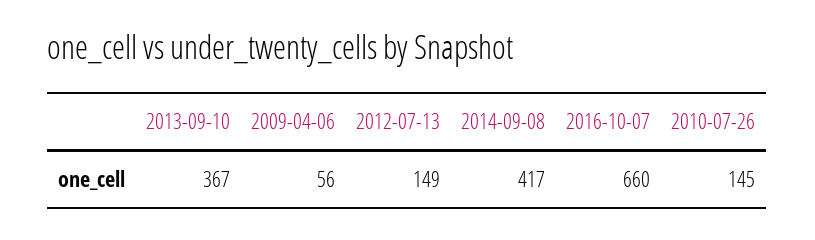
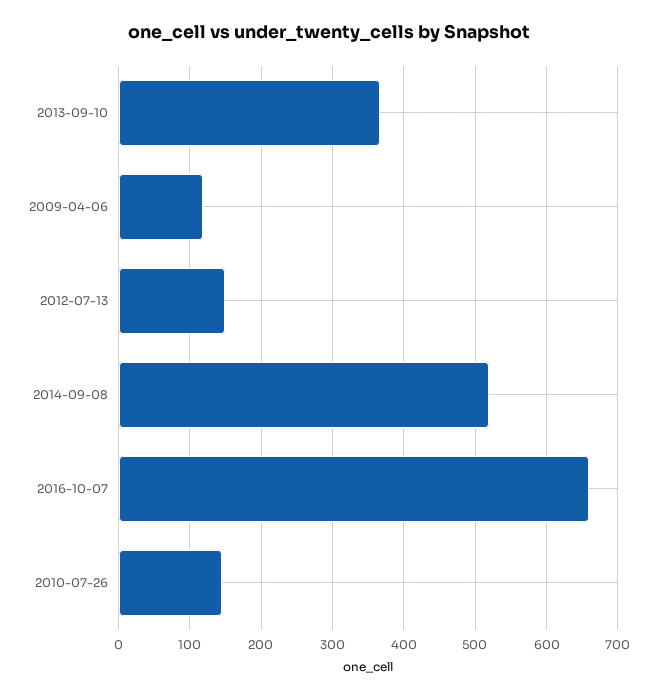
2009-04-06: 56 -> 120
2014-09-08: 417 -> 520

